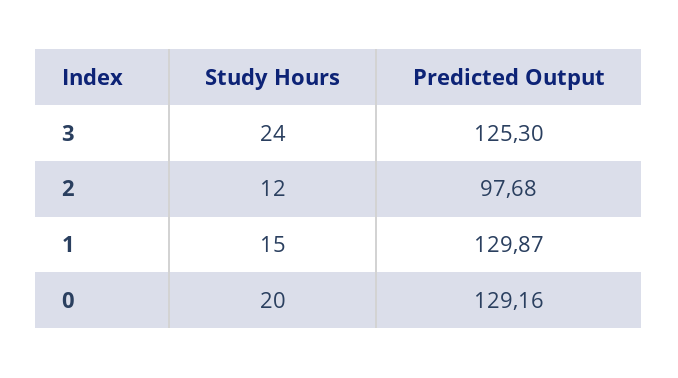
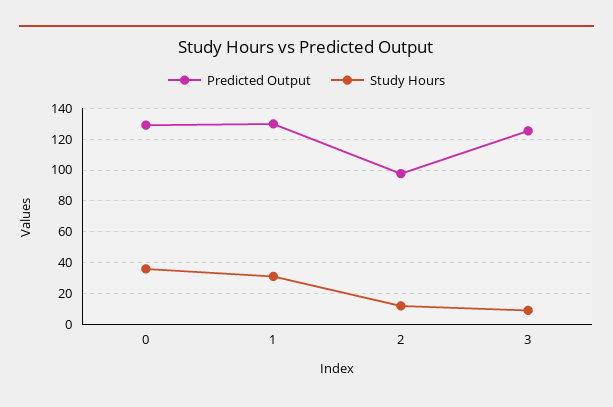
Study Hours, 3: 24 -> 10
Study Hours, 1: 15 -> 30
Study Hours, 0: 20 -> 35

